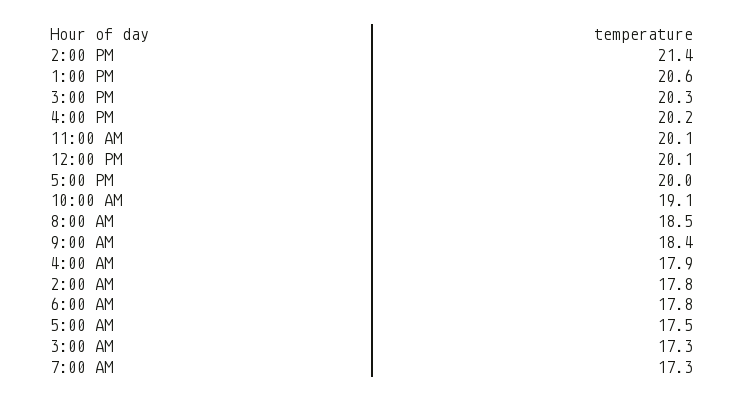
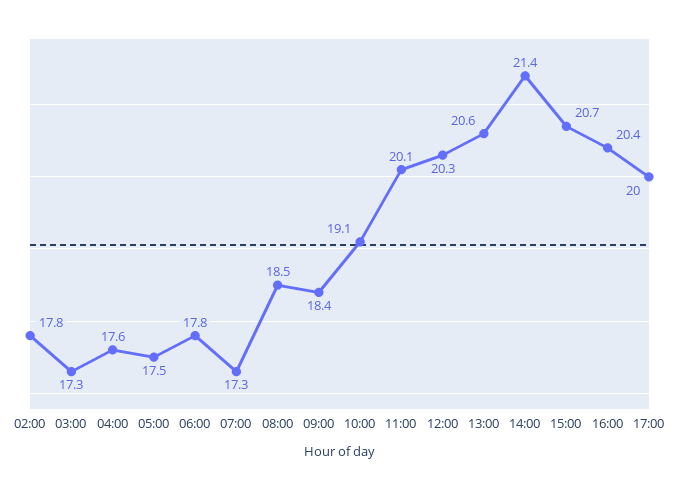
3:00 PM: 20.3 -> 20.7
4:00 PM: 20.2 -> 20.4
12:00 PM: 20.1 -> 20.3
4:00 AM: 17.9 -> 17.6

